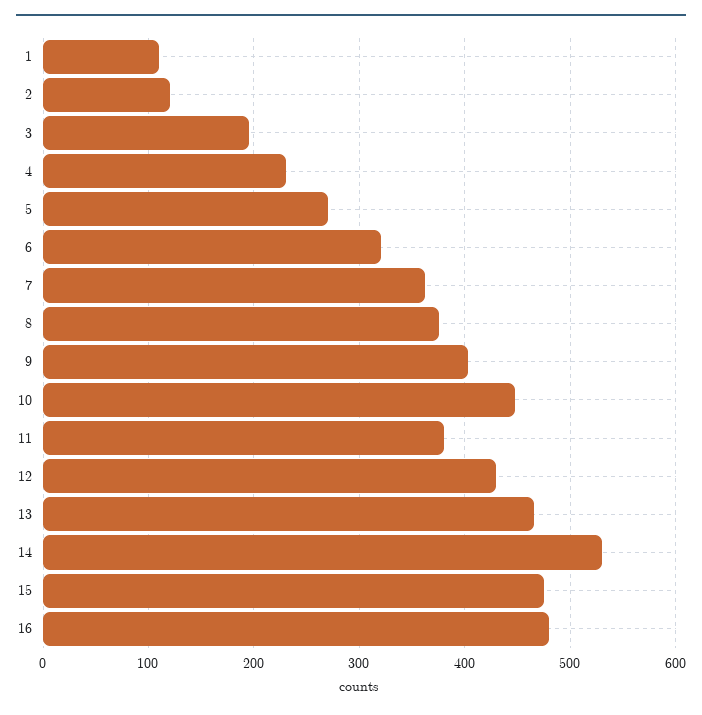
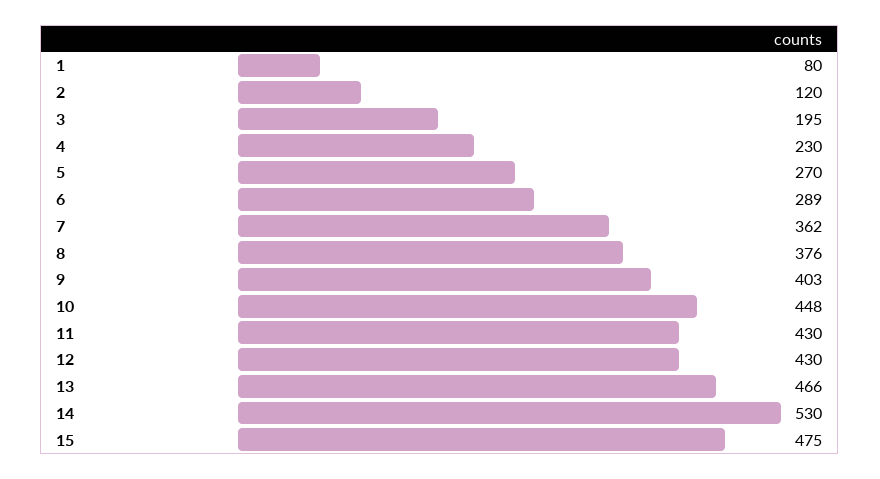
1: 110 -> 80
6: 320 -> 289
11: 380 -> 430
16: 480 -> none

